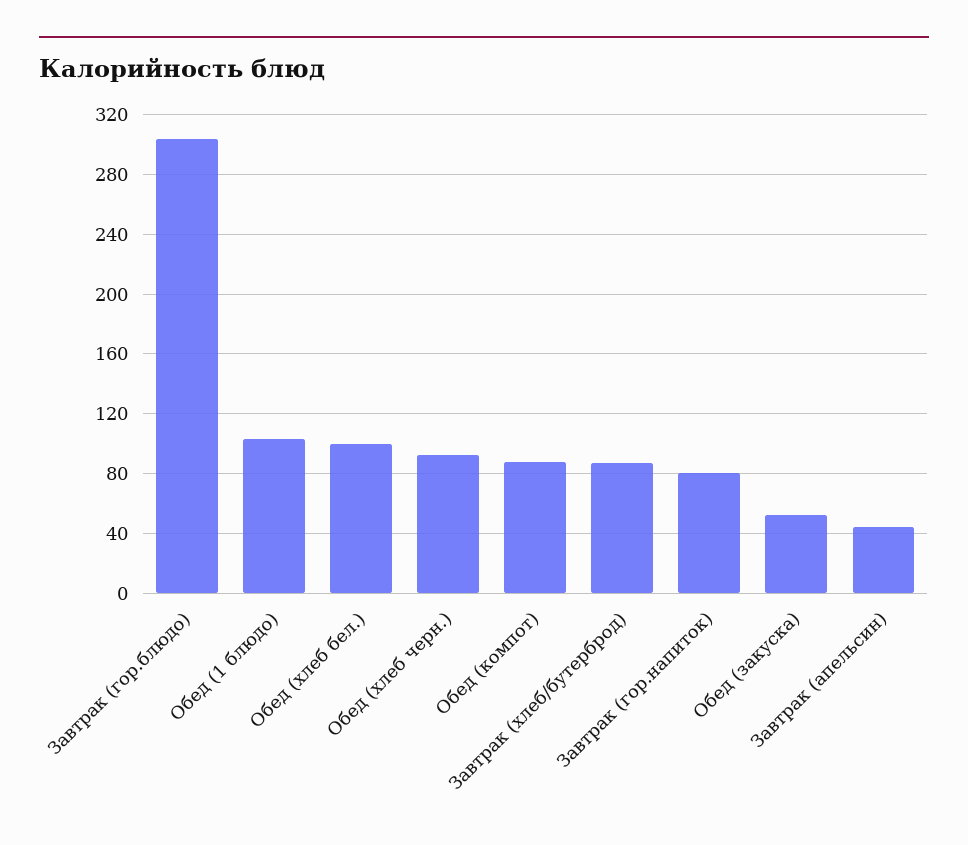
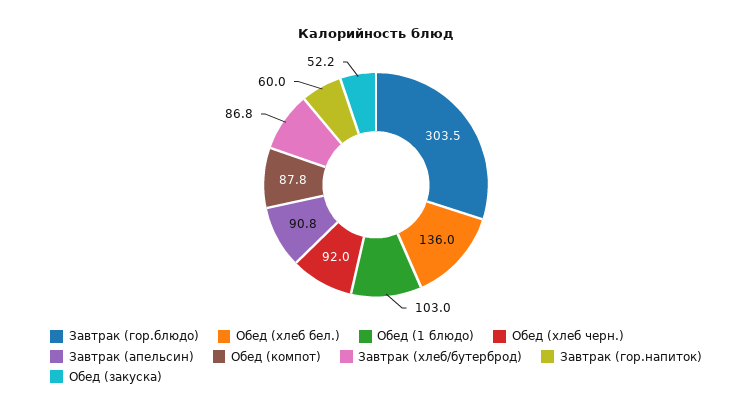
Обед (хлеб бел.): 100 -> 136
Завтрак (гор.напиток): 80 -> 60
Завтрак (апельсин): 45 -> 90.8

